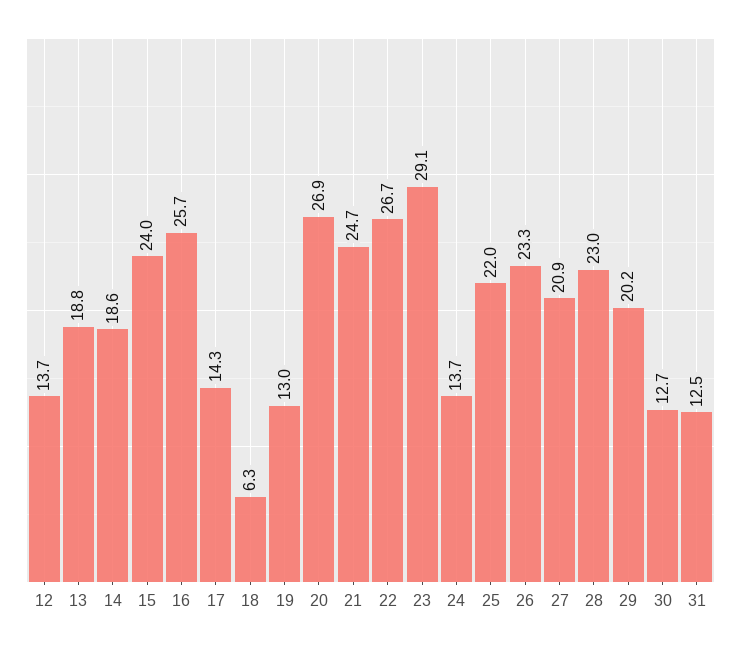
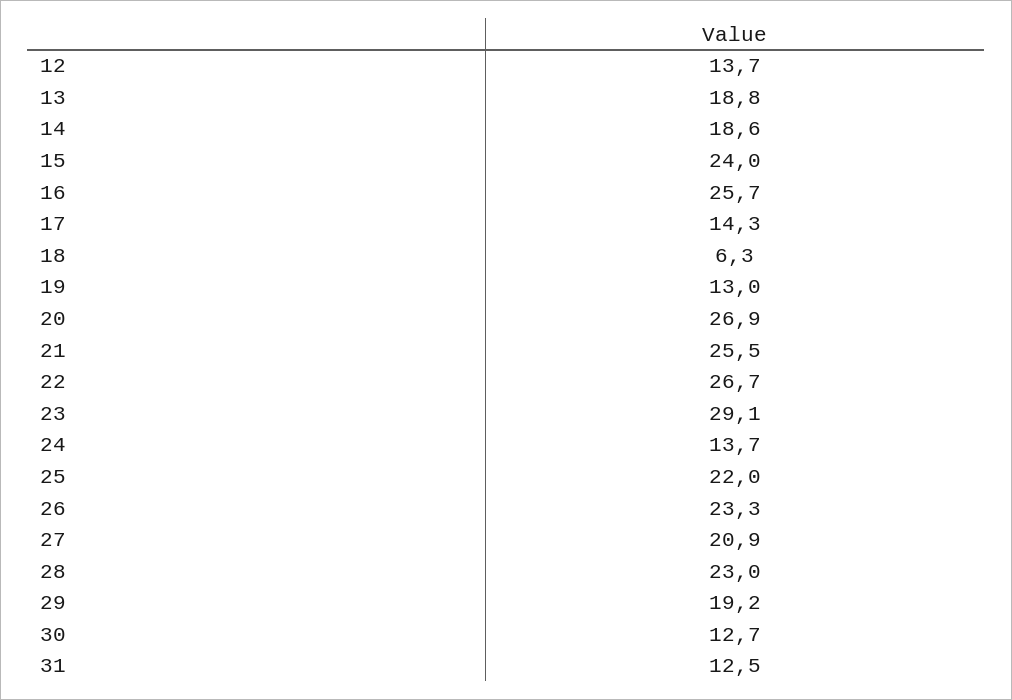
21: 24.7 -> 25.5
29: 20.2 -> 19.2

